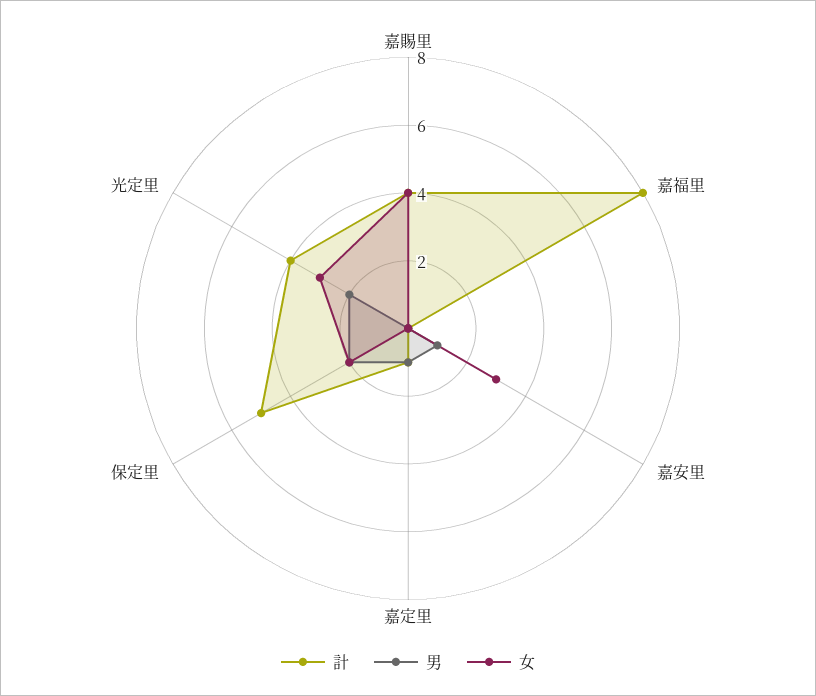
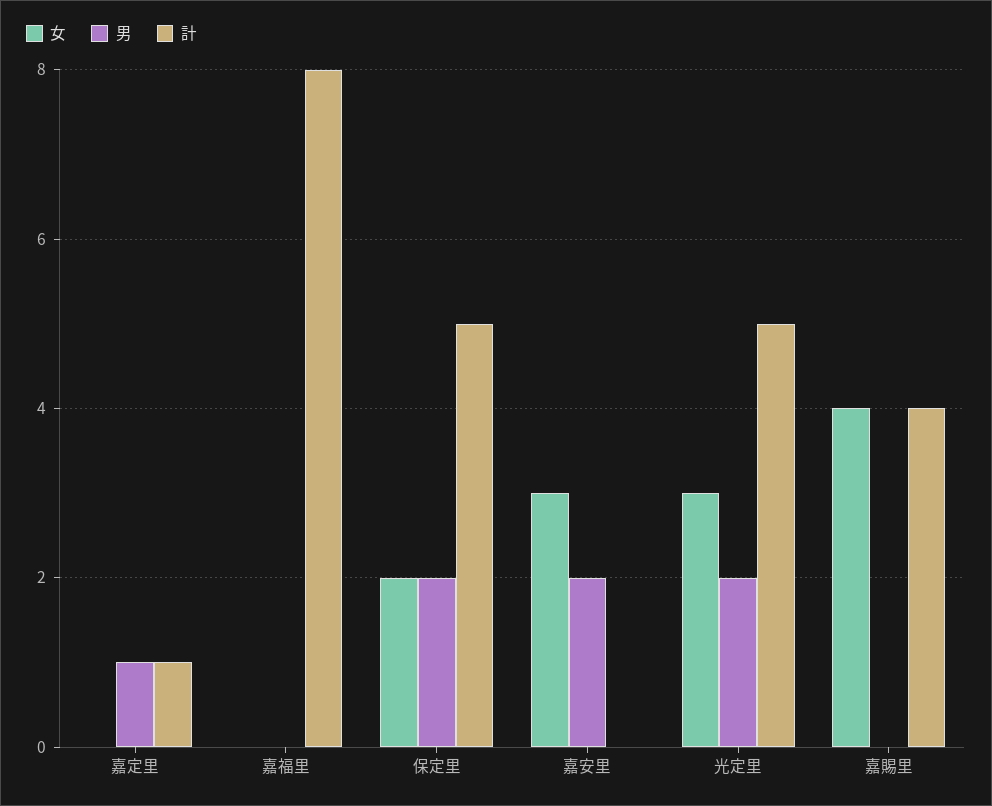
男, 嘉安里: 1 -> 2
計, 光定里: 4 -> 5

